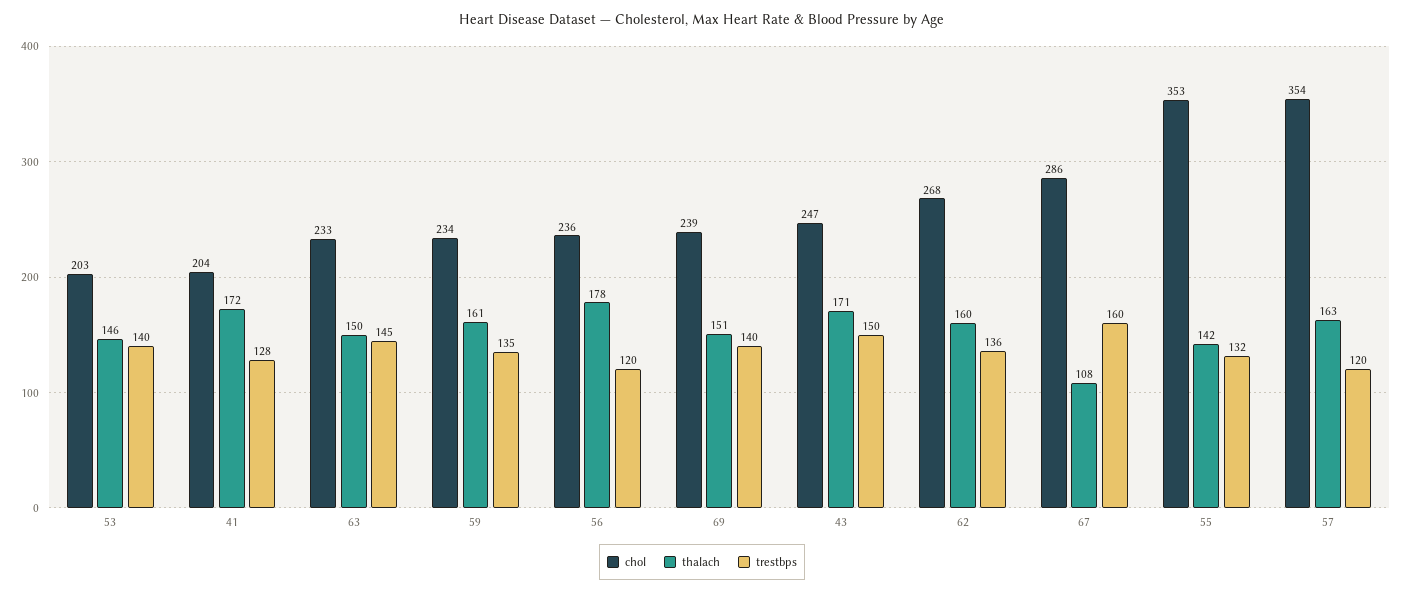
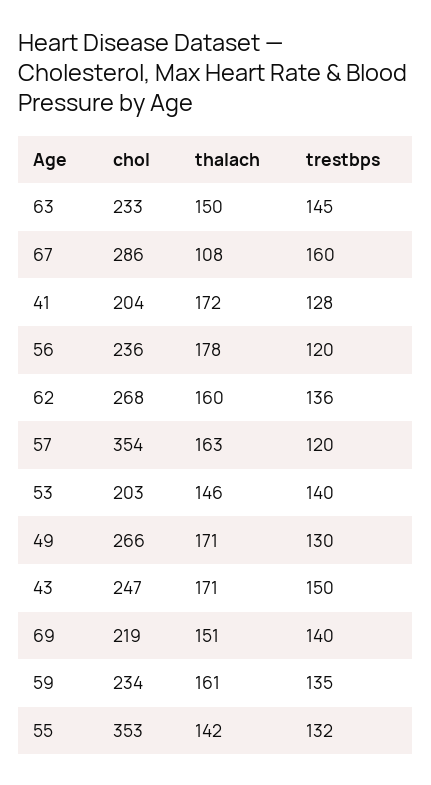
chol, 69: 239 -> 219
chol, 49: none -> 266
thalach, 49: none -> 171
trestbps, 49: none -> 130

